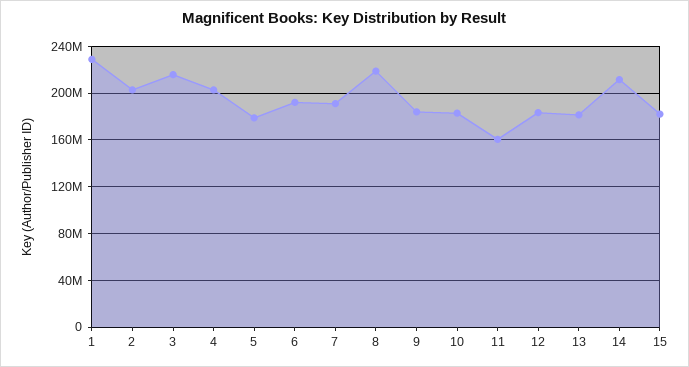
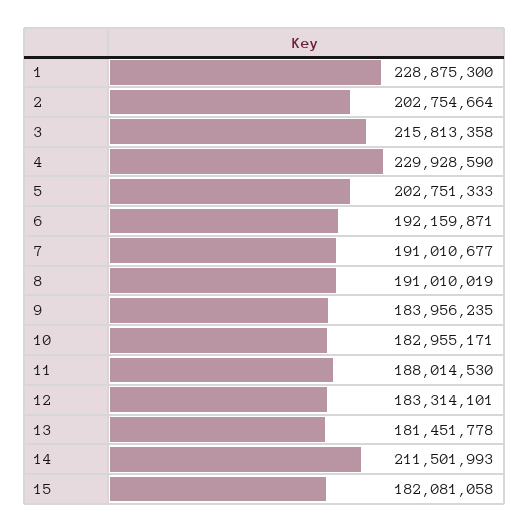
4: 200000000 -> 229928590
5: 180000000 -> 202751333
8: 220000000 -> 191010019
11: 160000000 -> 188014530

